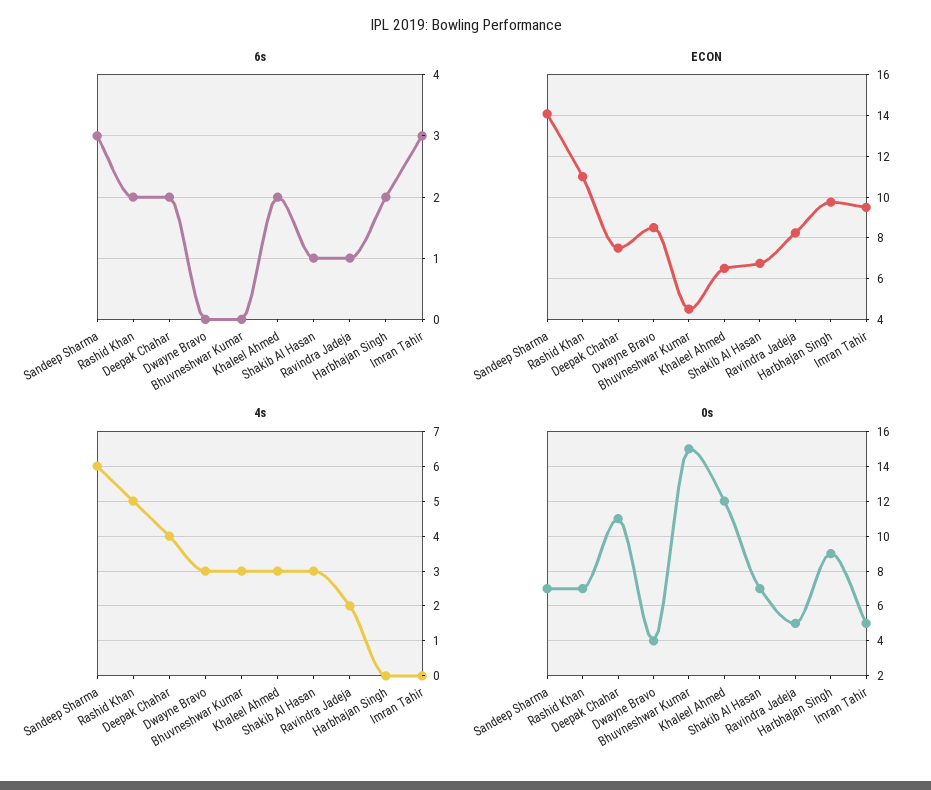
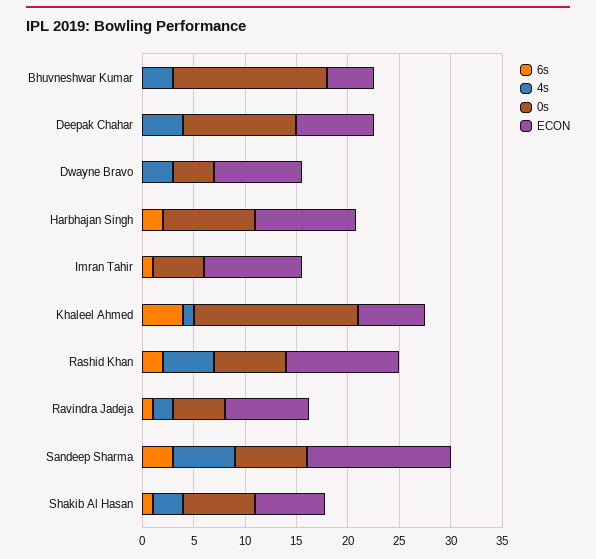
6s, Deepak Chahar: 2 -> 0
6s, Khaleel Ahmed: 2 -> 4
6s, Imran Tahir: 3 -> 1
4s, Khaleel Ahmed: 3 -> 1
0s, Khaleel Ahmed: 12 -> 16

